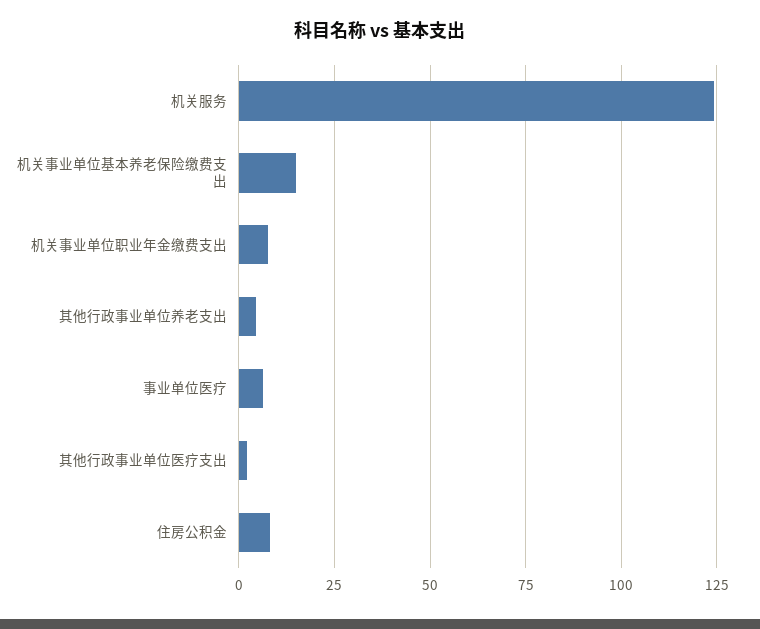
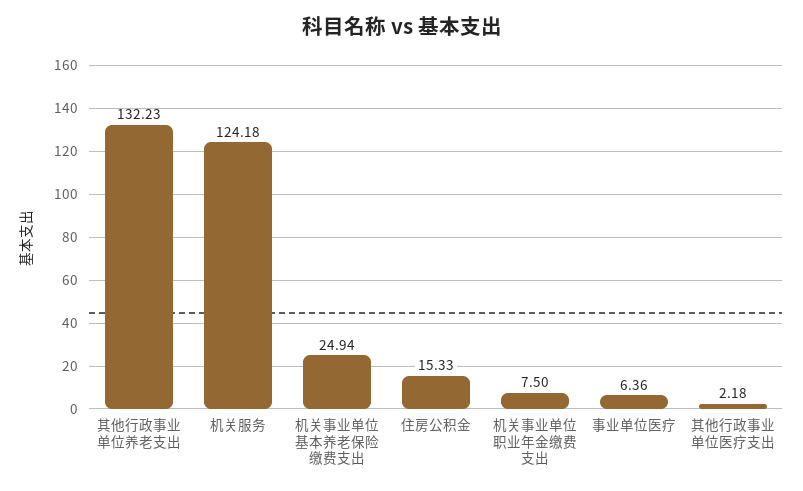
机关事业单位基本养老保险缴费支出: 15 -> 24.94
其他行政事业单位养老支出: 5 -> 132.23
住房公积金: 7.5 -> 15.33

